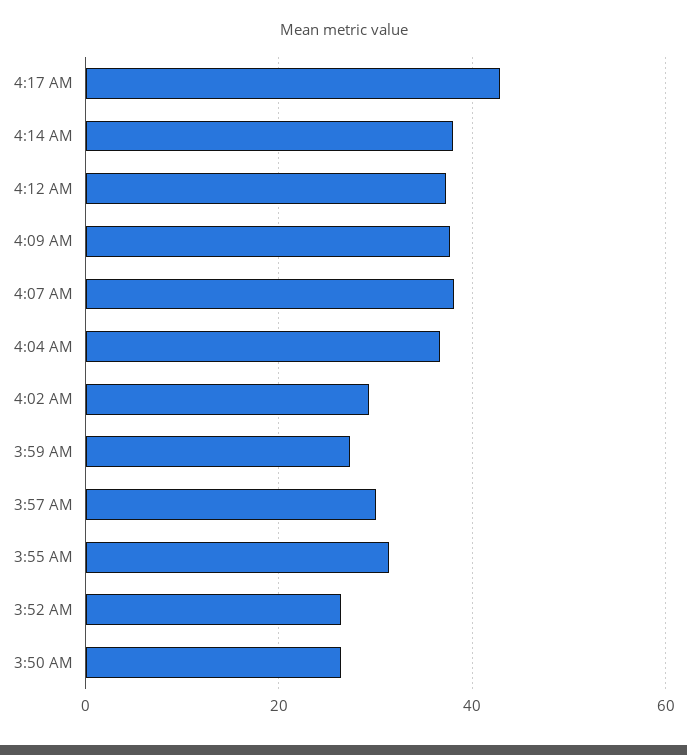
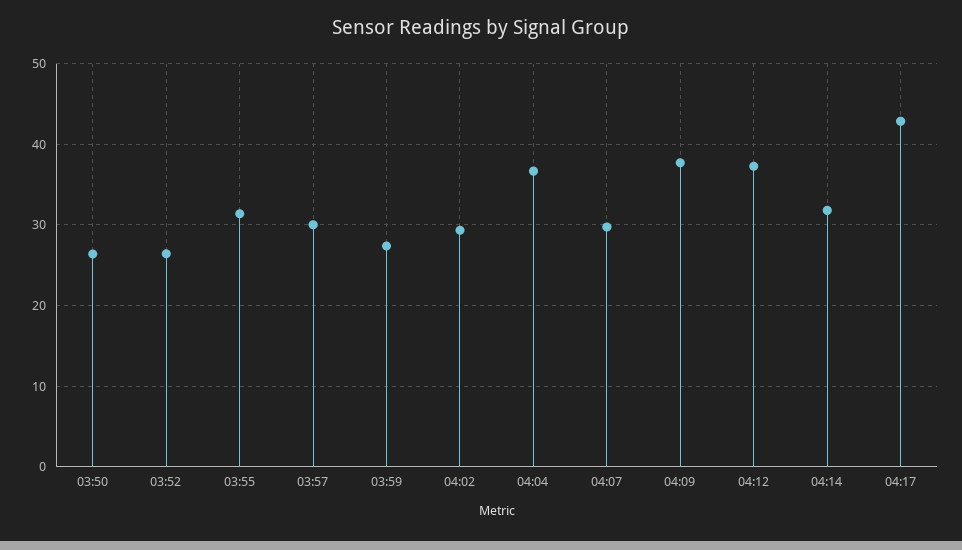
4:14 AM: 38 -> 32
4:07 AM: 38 -> 30

